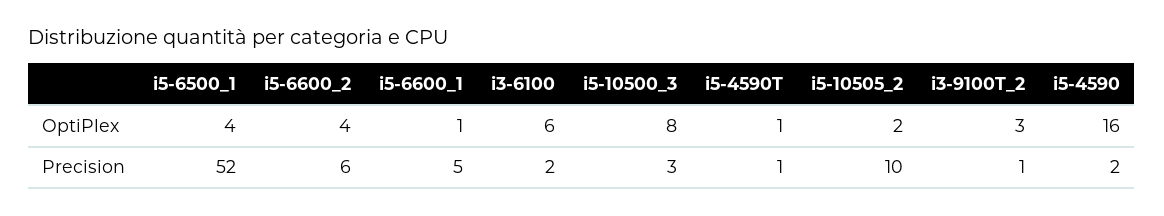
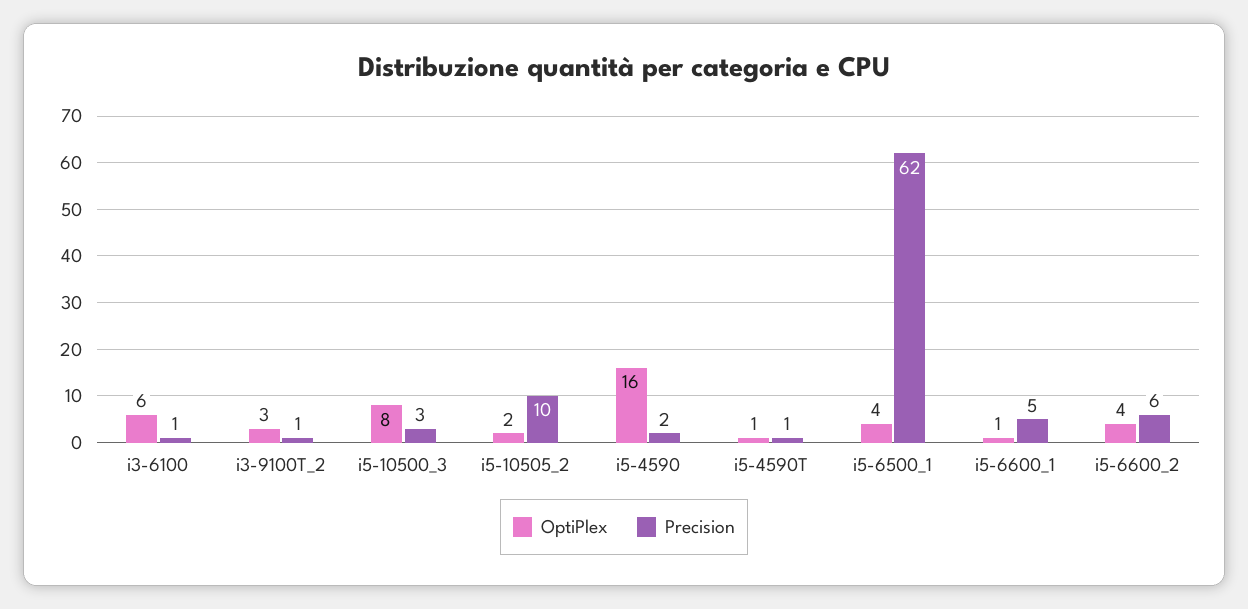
Precision, i5-6500_1: 52 -> 62
Precision, i3-6100: 2 -> 1

